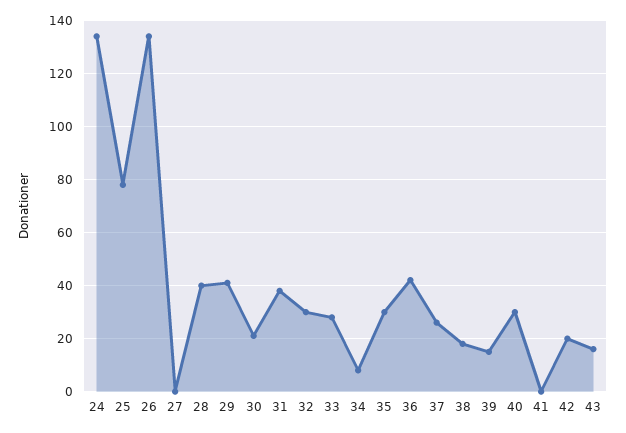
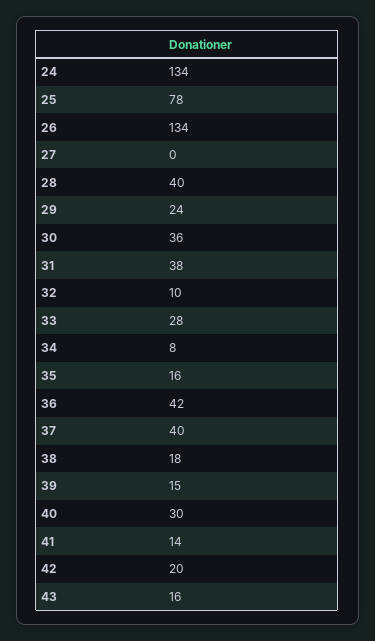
29: 40 -> 24
30: 20 -> 36
32: 30 -> 10
35: 30 -> 16
37: 25 -> 40
41: 0 -> 14

